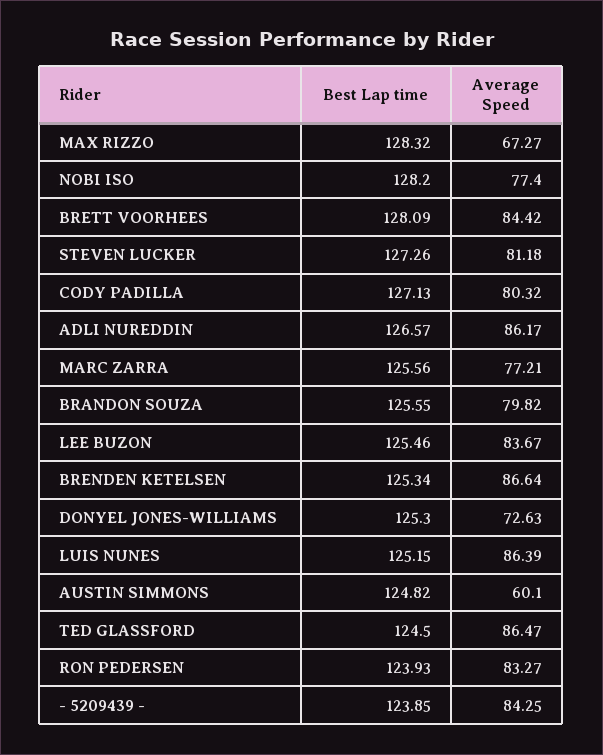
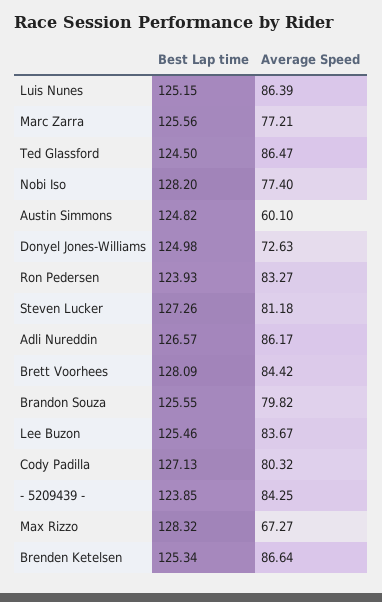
Best Lap time, DONYEL JONES-WILLIAMS: 125.3 -> 124.98

